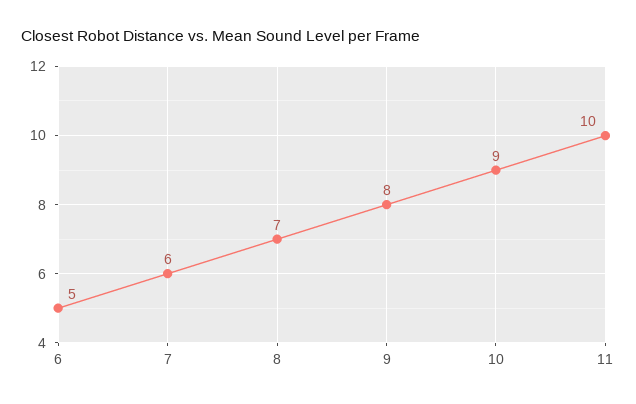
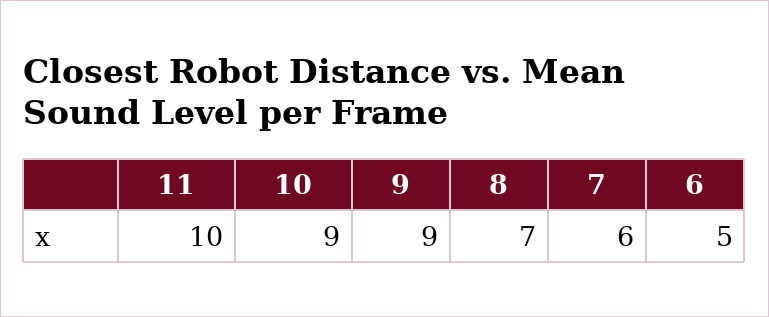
9: 8 -> 9

